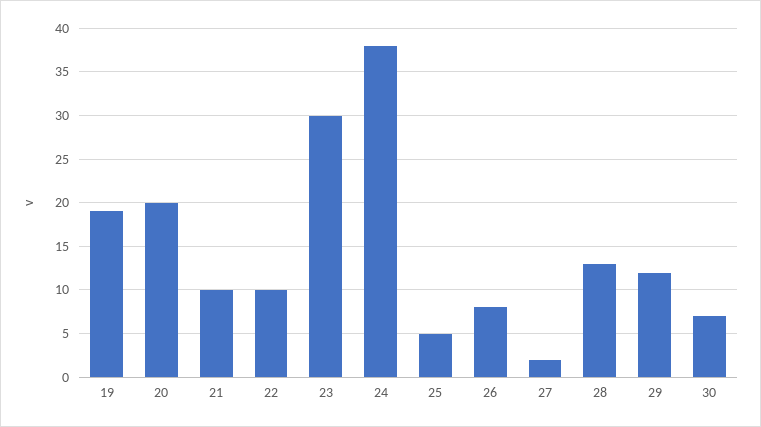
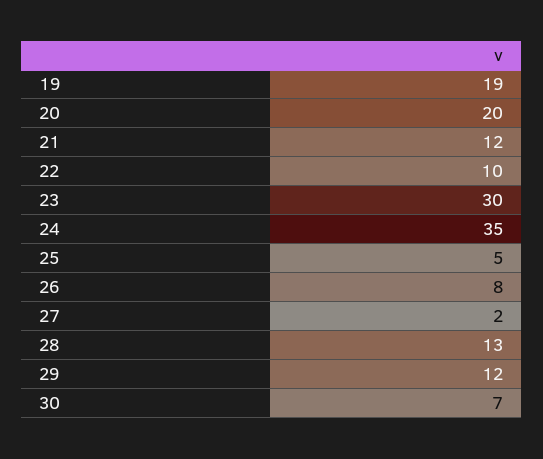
21: 10 -> 12
24: 38 -> 35

